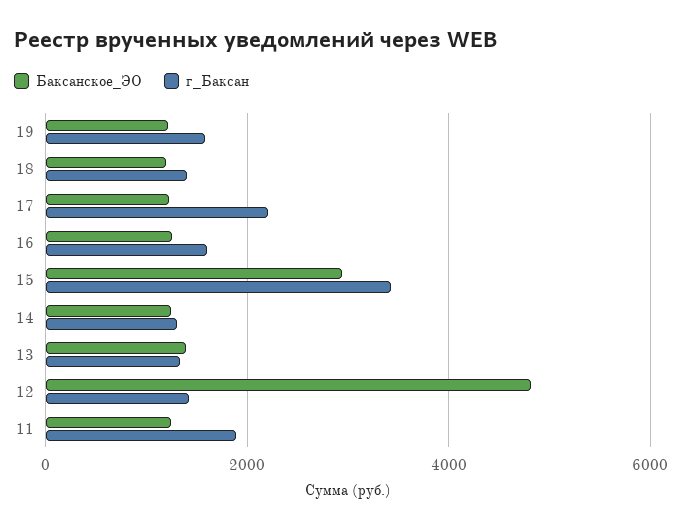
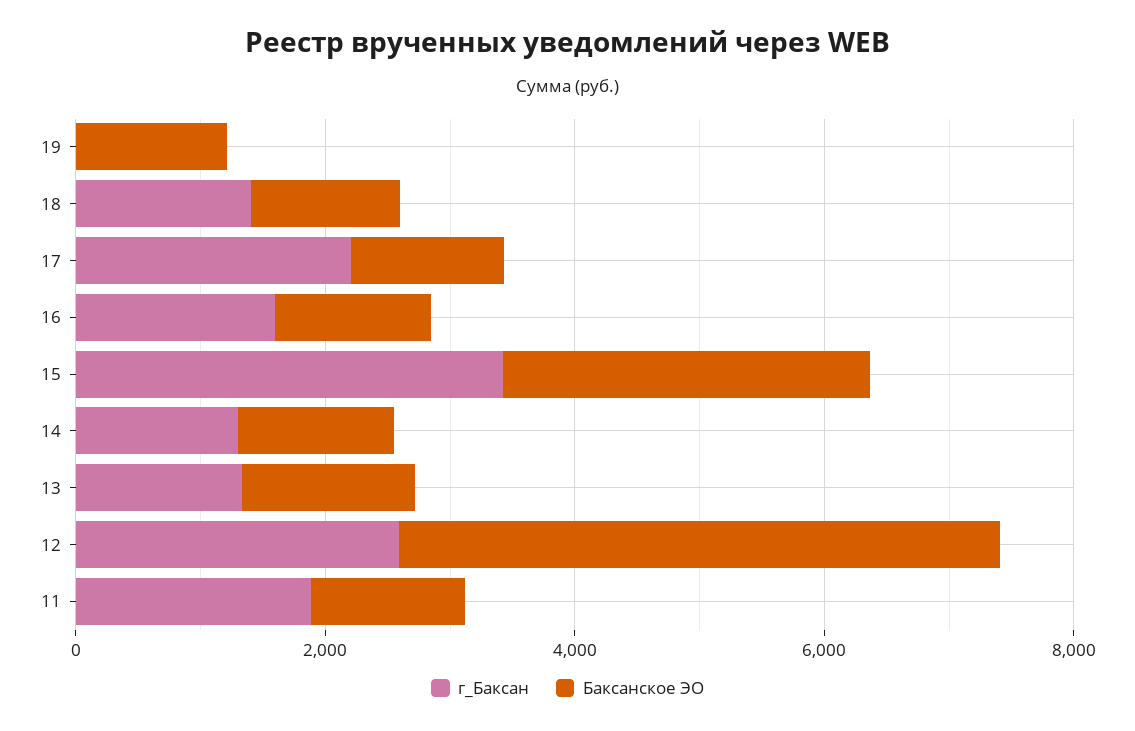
г_Баксан, 19: 1600 -> 0
г_Баксан, 12: 1400 -> 2500

